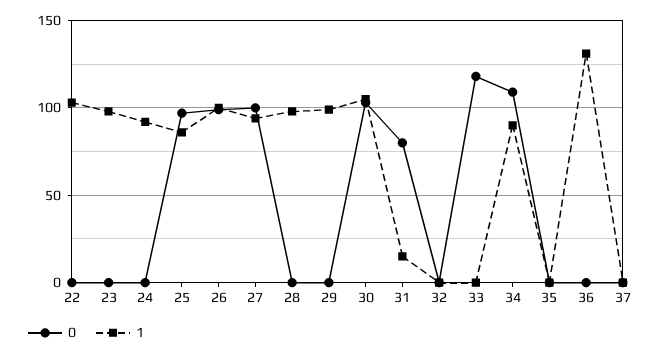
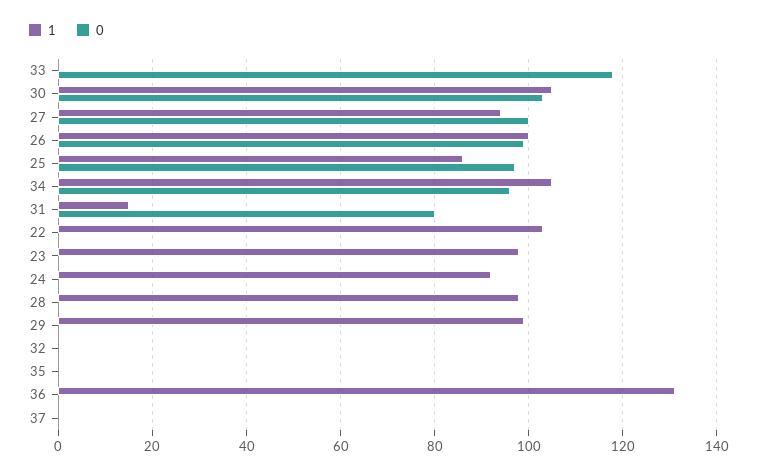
0, 34: 110 -> 95
1, 34: 90 -> 105

